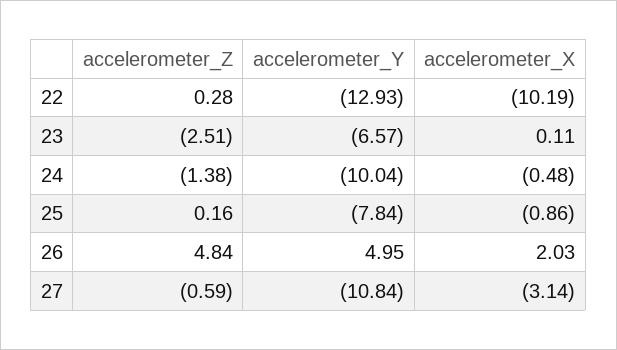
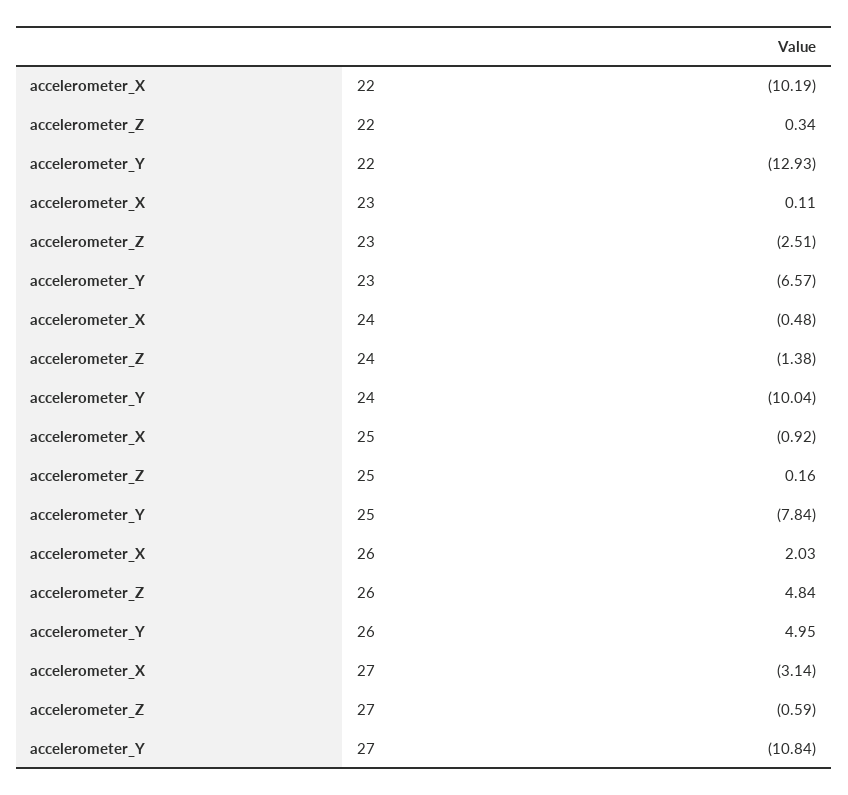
accelerometer_Z, 22: 0.28 -> 0.34
accelerometer_X, 25: -0.86 -> -0.92

